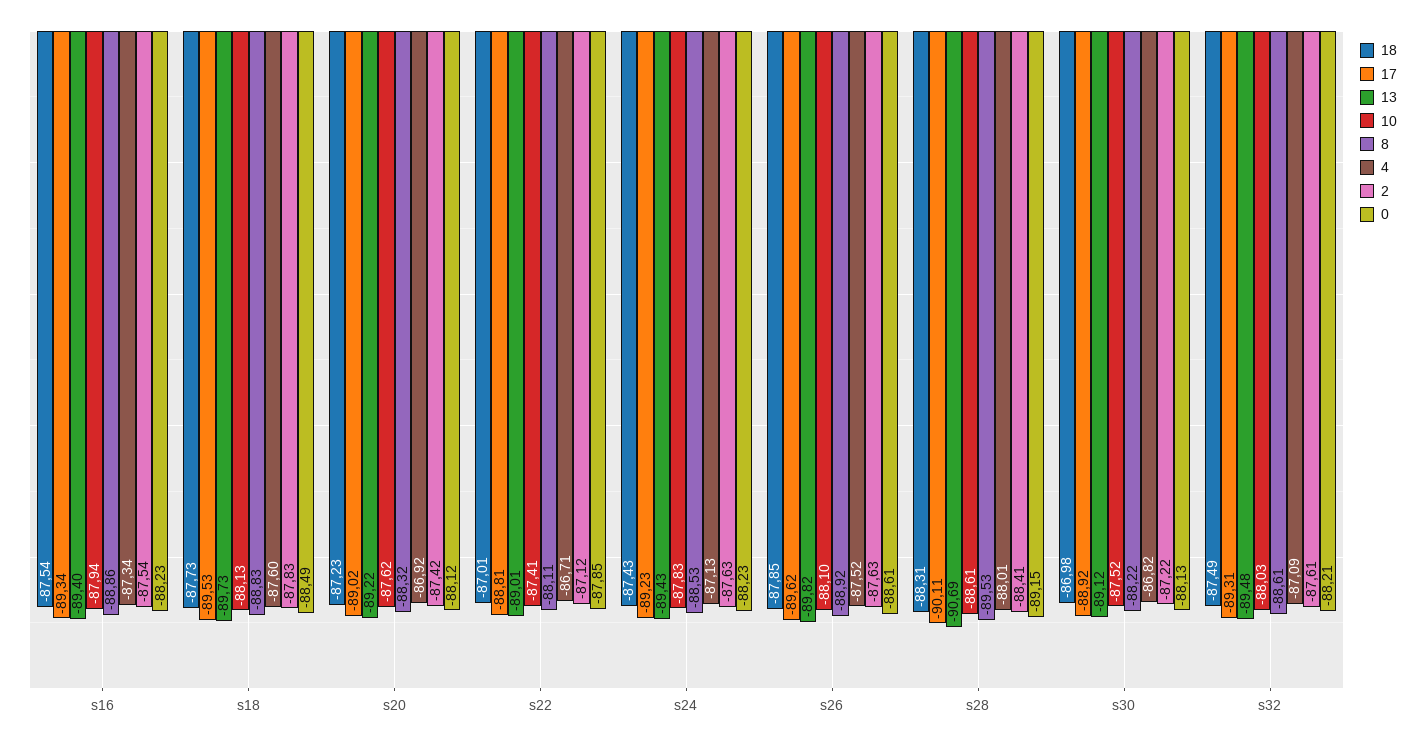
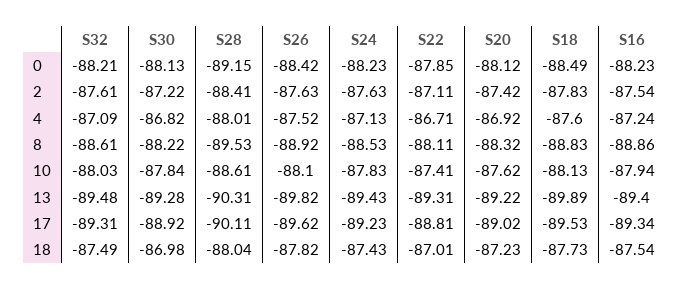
4, s16: -87.34 -> -87.24
13, s18: -89.73 -> -89.89
13, s22: -89.01 -> -89.31
2, s22: -87.12 -> -87.11
18, s26: -87.85 -> -87.82
0, s26: -88.61 -> -88.42
18, s28: -88.31 -> -88.04
13, s28: -90.69 -> -90.31
13, s30: -89.12 -> -89.28
10, s30: -87.52 -> -87.84

